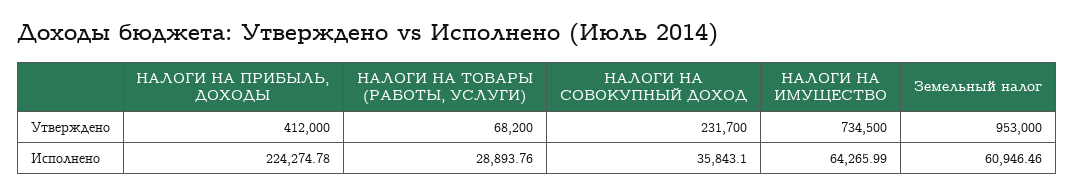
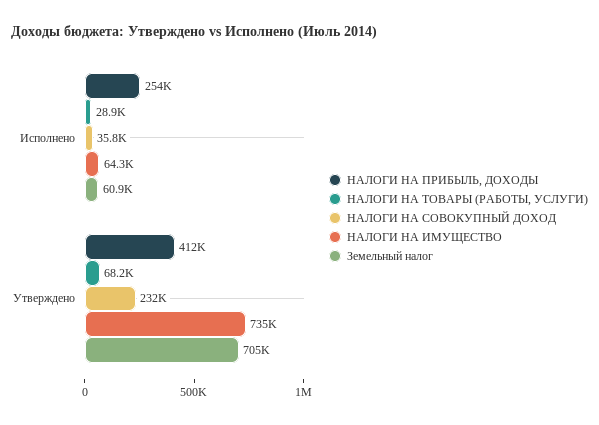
Земельный налог, Утверждено: 953000 -> 705000
НАЛОГИ НА ПРИБЫЛЬ, ДОХОДЫ, Исполнено: 224274.78 -> 254000

